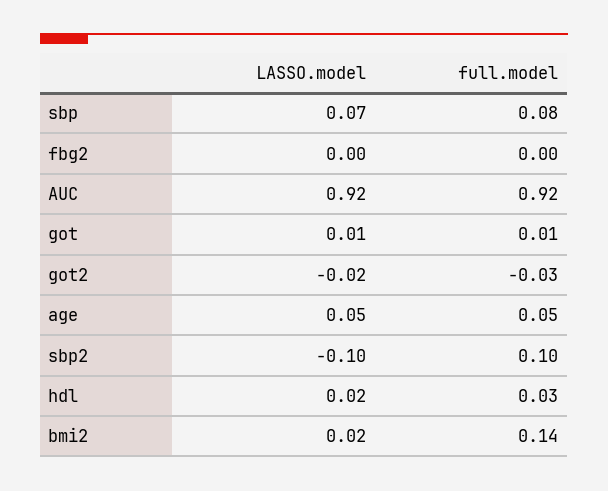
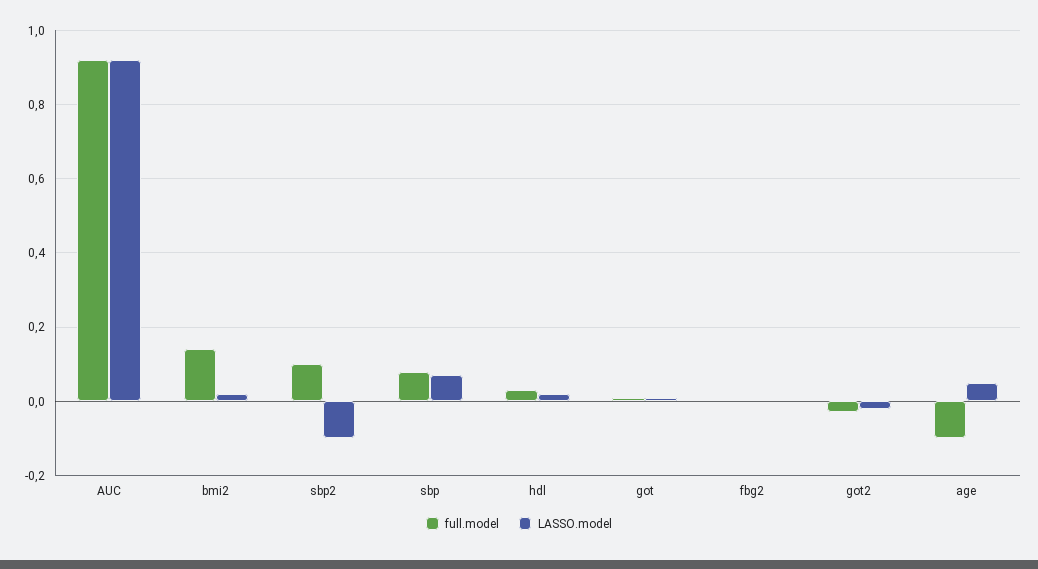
full.model, age: 0.05 -> -0.1

